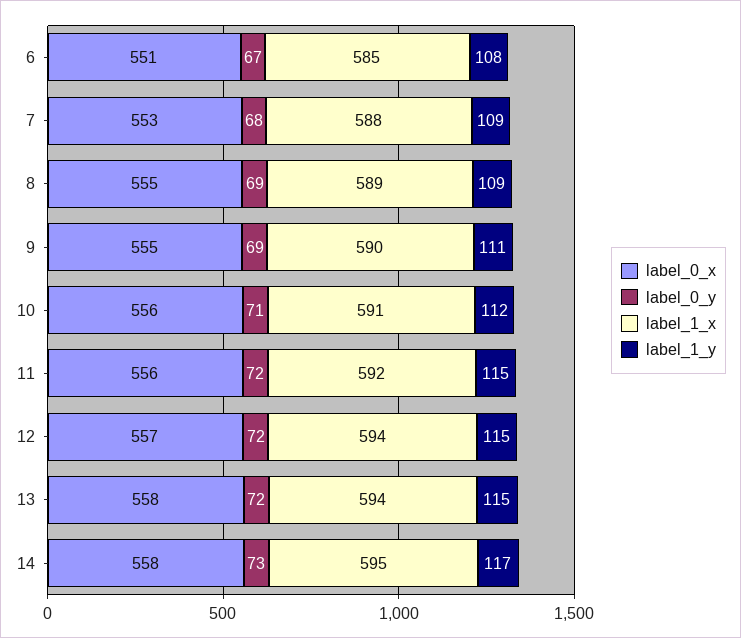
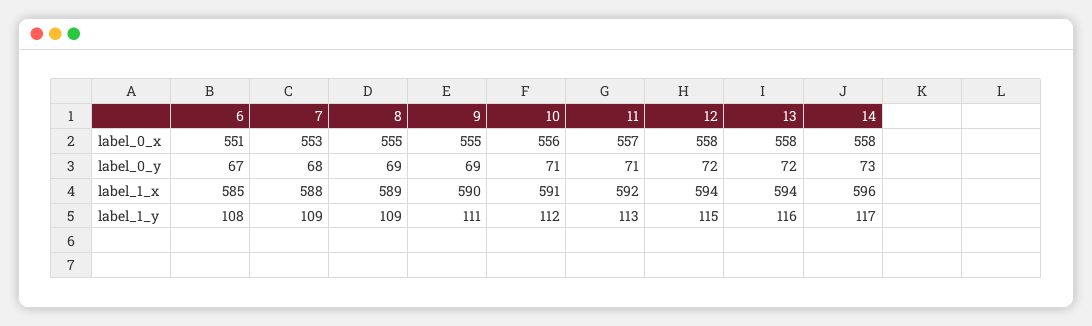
label_0_x, 11: 556 -> 557
label_0_y, 11: 72 -> 71
label_1_y, 11: 115 -> 113
label_0_x, 12: 557 -> 558
label_1_y, 13: 115 -> 116
label_1_x, 14: 595 -> 596

